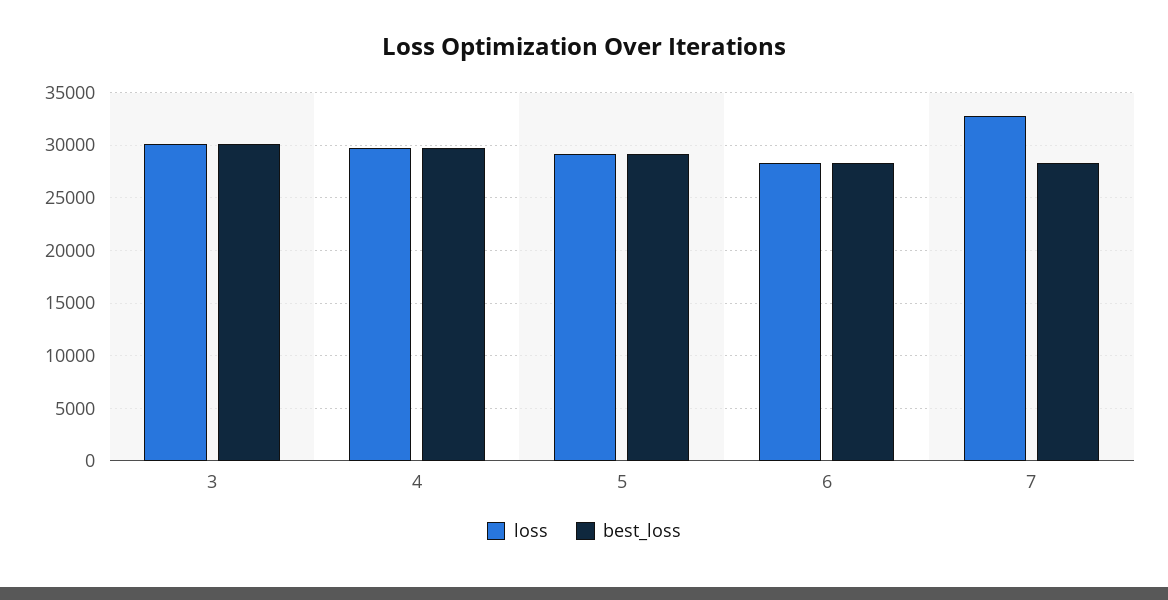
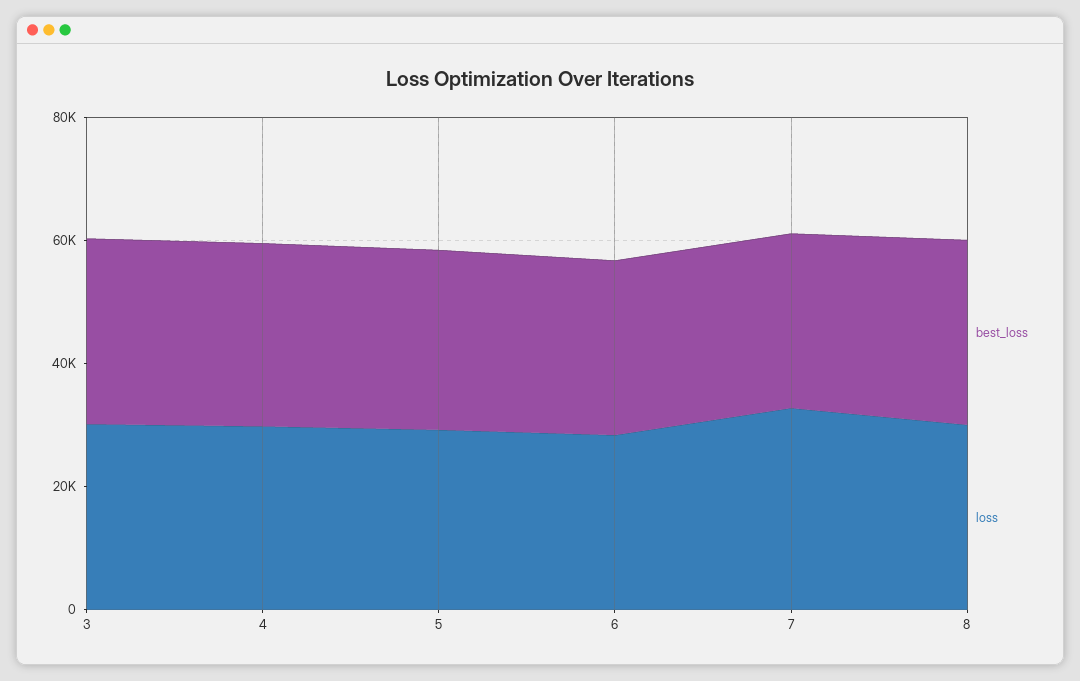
best_loss, 8: none -> 30000
loss, 8: none -> 30000

